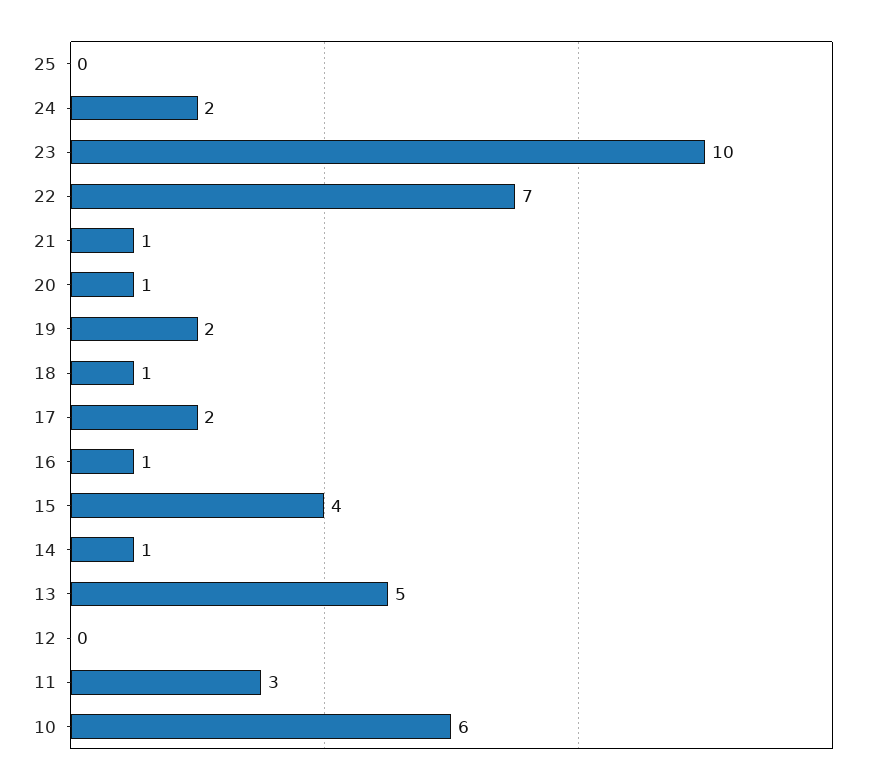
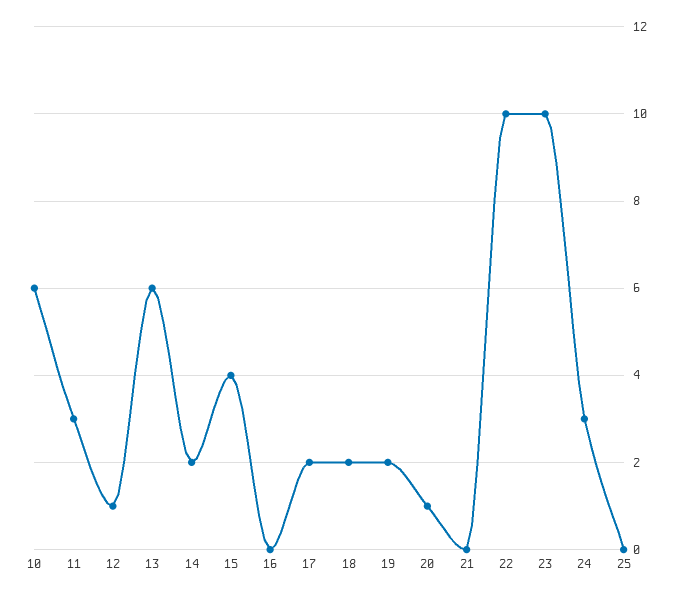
24: 2 -> 3
22: 7 -> 10
21: 1 -> 0
18: 1 -> 2
16: 1 -> 0
14: 1 -> 2
13: 5 -> 6
12: 0 -> 1

